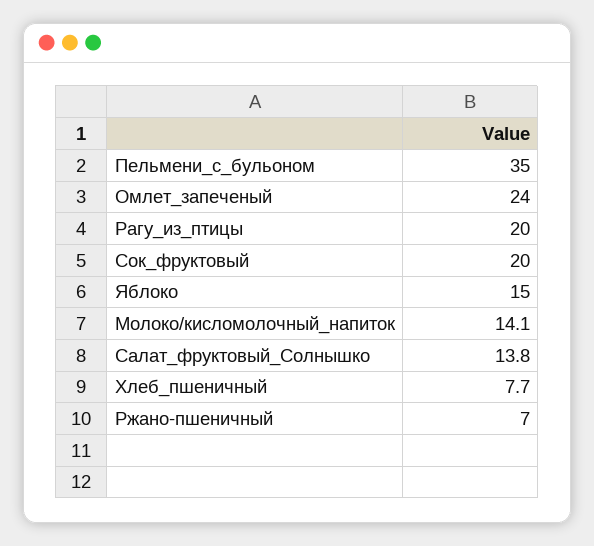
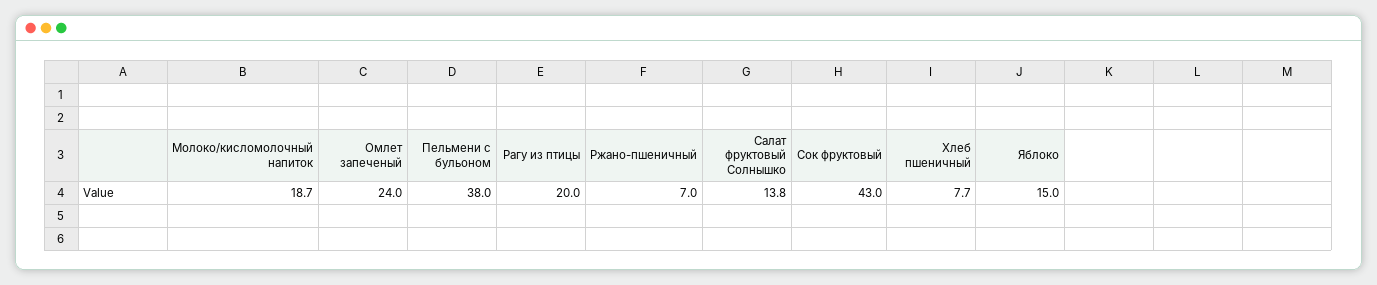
Пельмени_с_бульоном: 35 -> 38
Сок_фруктовый: 20 -> 43
Молоко/кисломолочный_напиток: 14.1 -> 18.7

